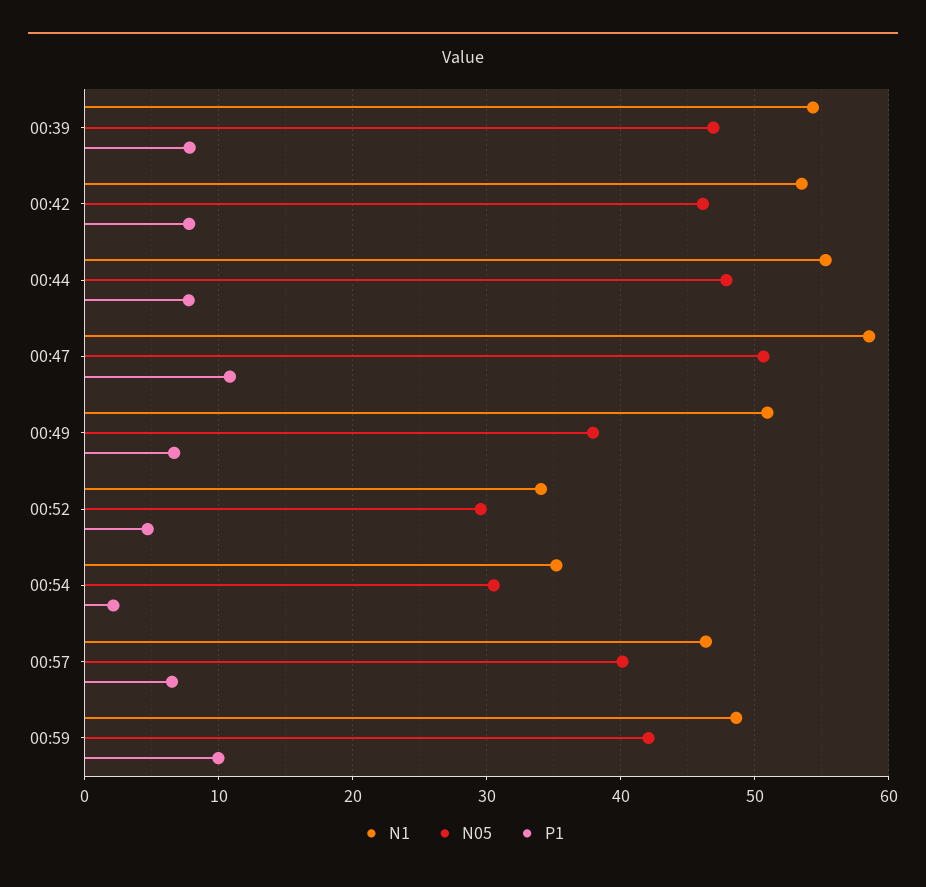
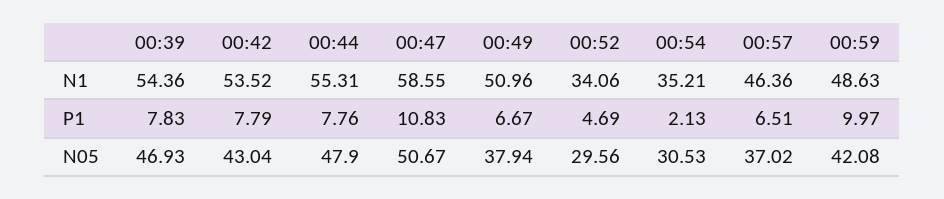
N05, 00:42: 46 -> 43.04
N05, 00:57: 40 -> 37.02

